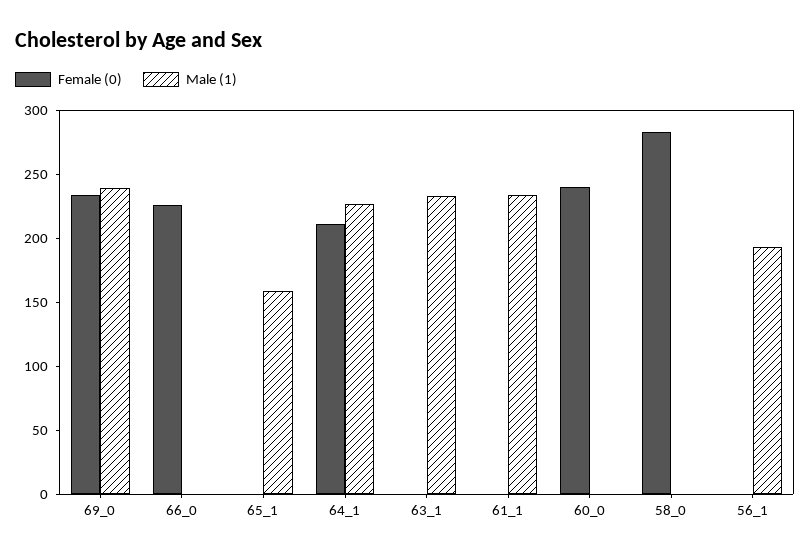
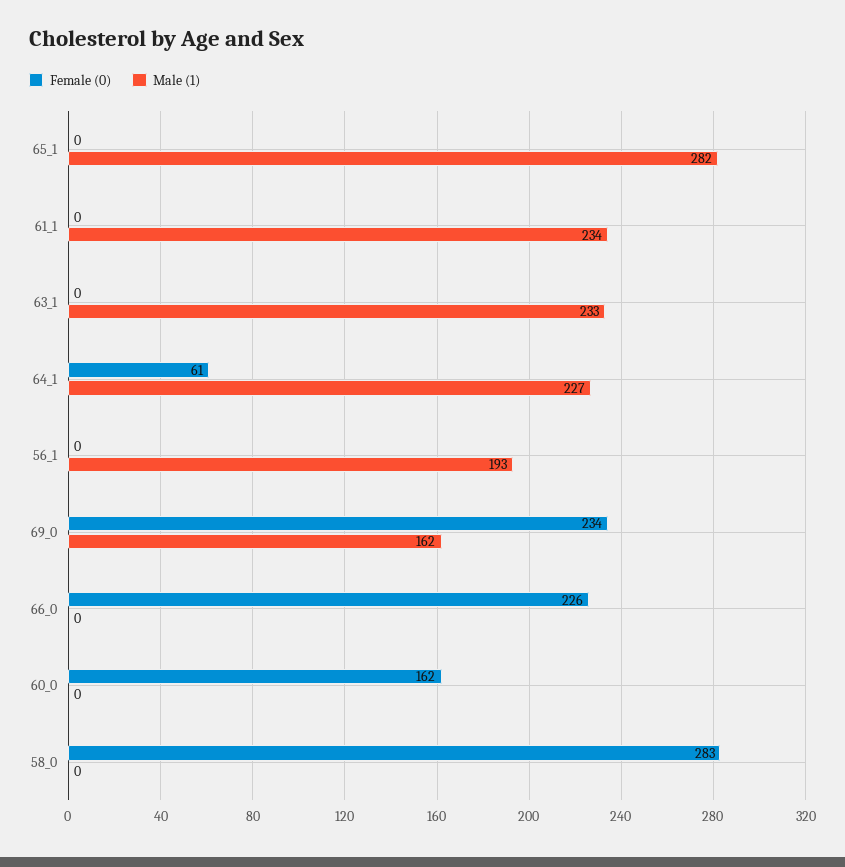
Male (1), 69_0: 240 -> 162
Male (1), 65_1: 160 -> 282
Female (0), 64_1: 210 -> 61
Female (0), 60_0: 240 -> 162

